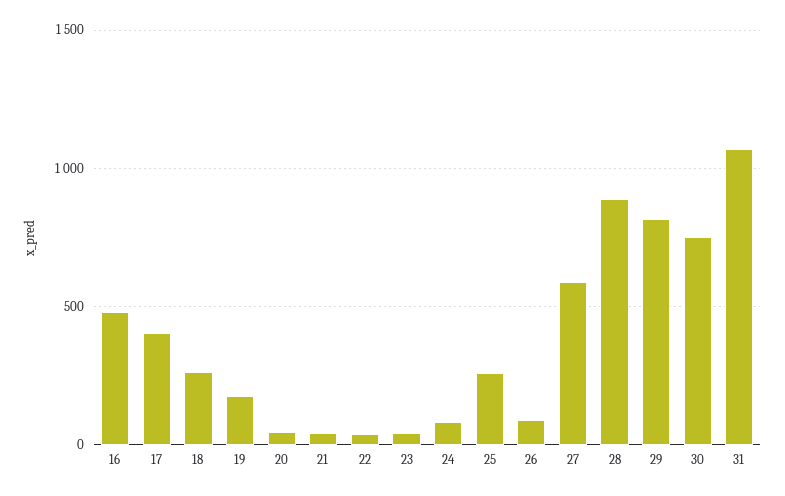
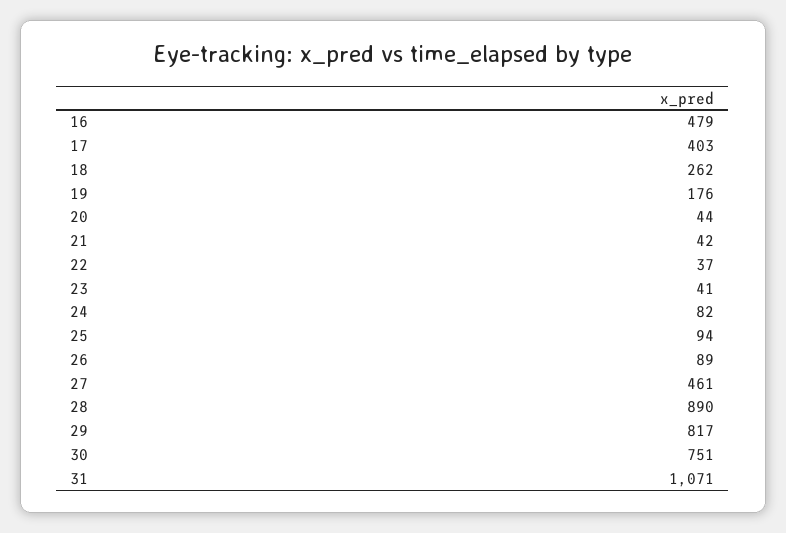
25: 250 -> 94
27: 600 -> 461

